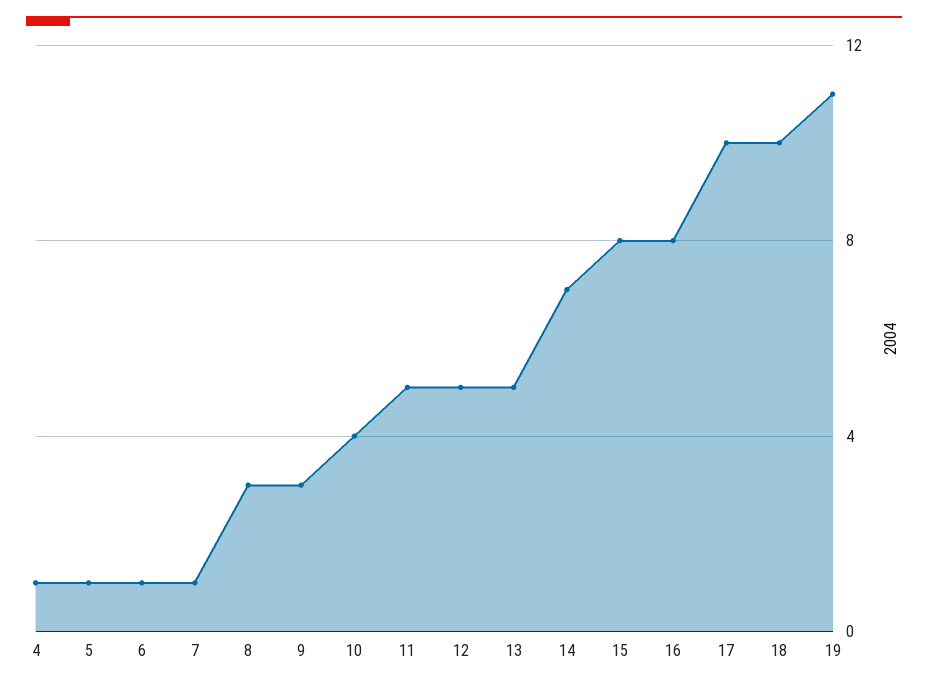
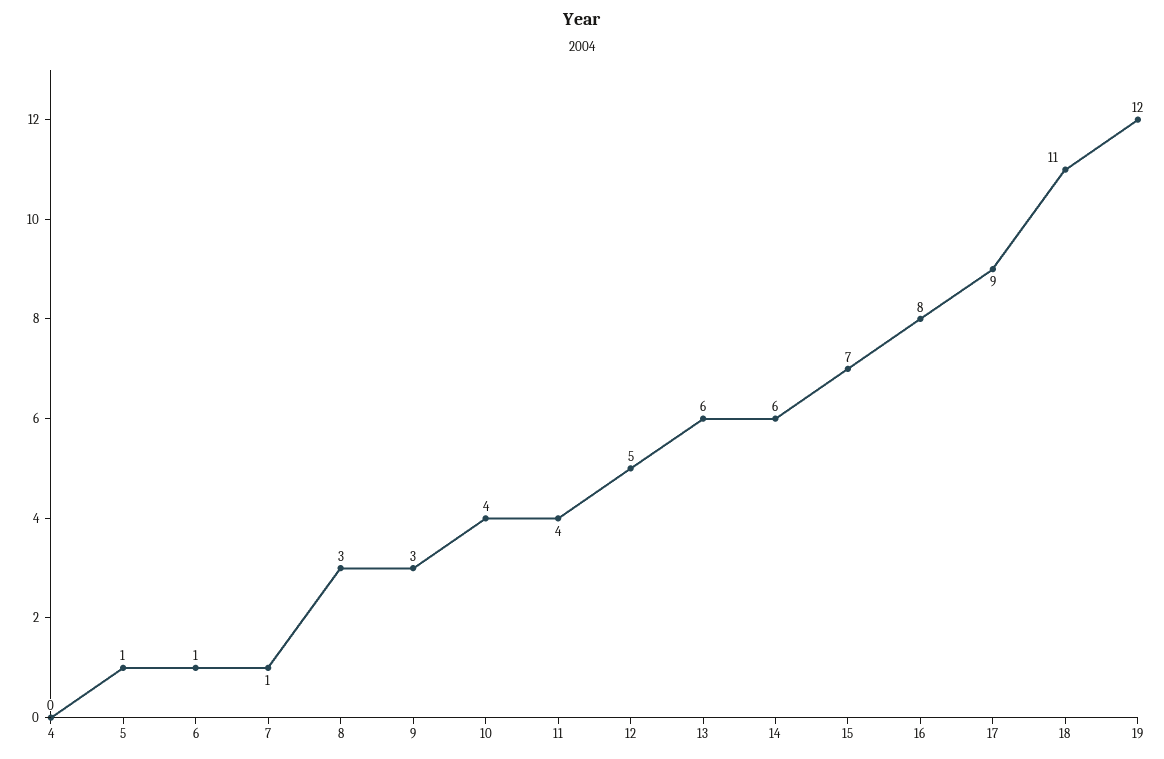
4: 1 -> 0
11: 5 -> 4
13: 5 -> 6
14: 7 -> 6
15: 8 -> 7
17: 10 -> 9
18: 10 -> 11
19: 11 -> 12

